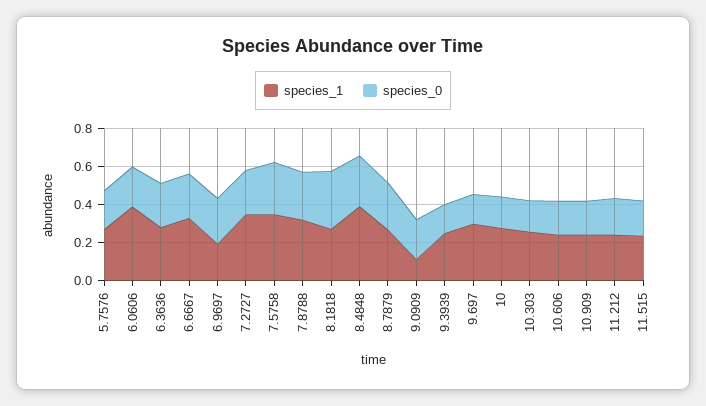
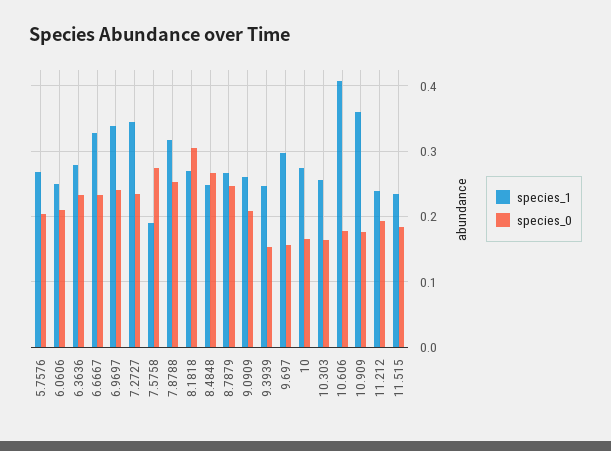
species_1, 6.0606: 0.4 -> 0.25
species_1, 6.9697: 0.2 -> 0.34
species_1, 7.5758: 0.35 -> 0.19
species_1, 8.4848: 0.4 -> 0.25
species_1, 9.0909: 0.1 -> 0.26
species_1, 10.606: 0.25 -> 0.41
species_1, 10.909: 0.25 -> 0.36

